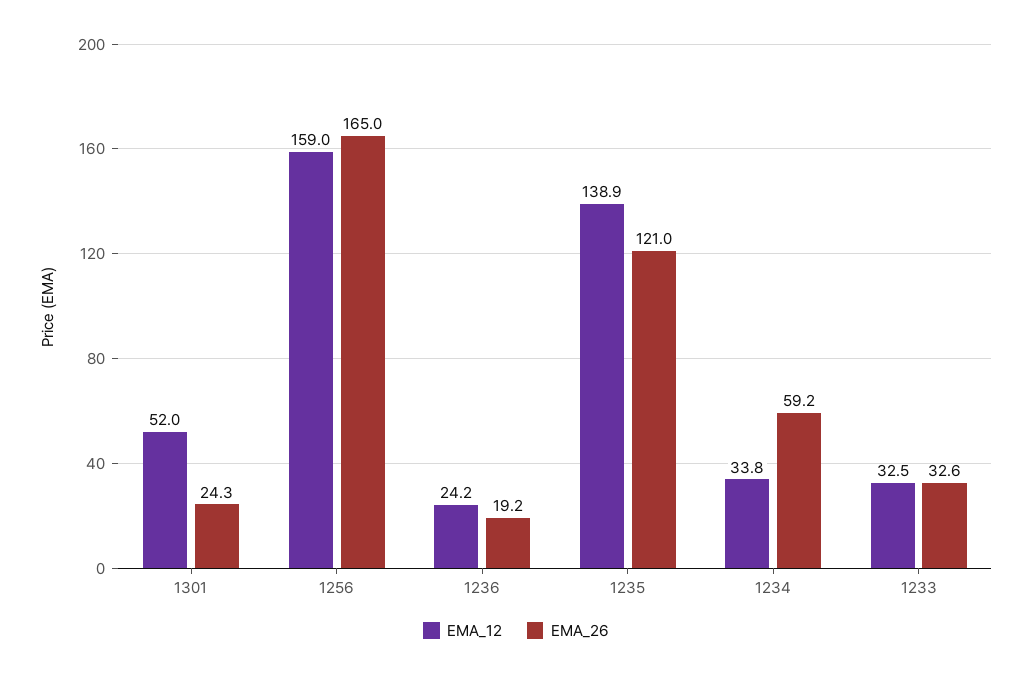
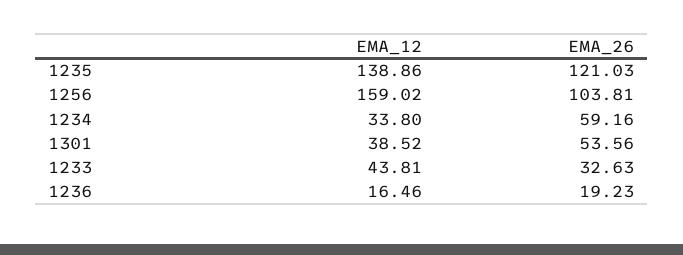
EMA_12, 1301: 52 -> 38.52
EMA_26, 1301: 24.3 -> 53.56
EMA_26, 1256: 165 -> 103.81
EMA_12, 1236: 24.2 -> 16.46
EMA_12, 1233: 32.5 -> 43.81

